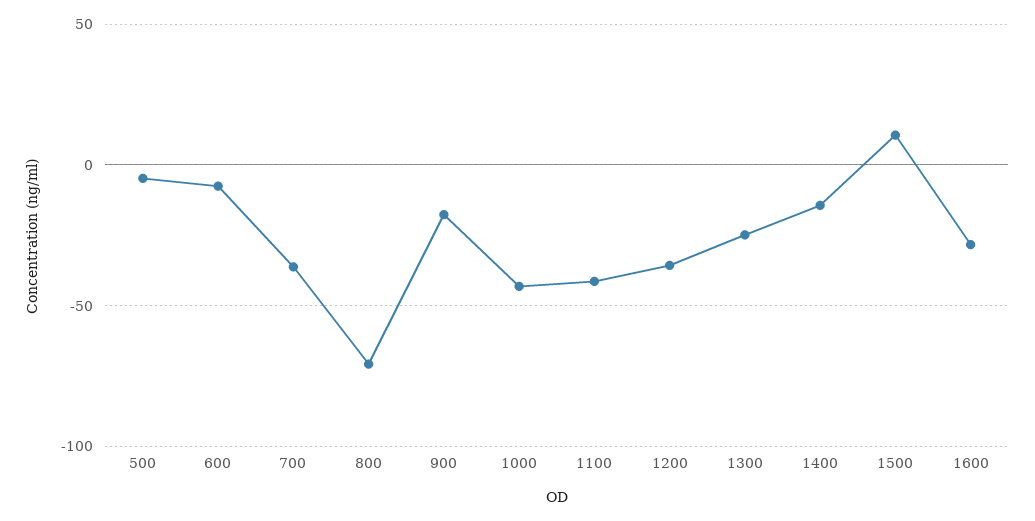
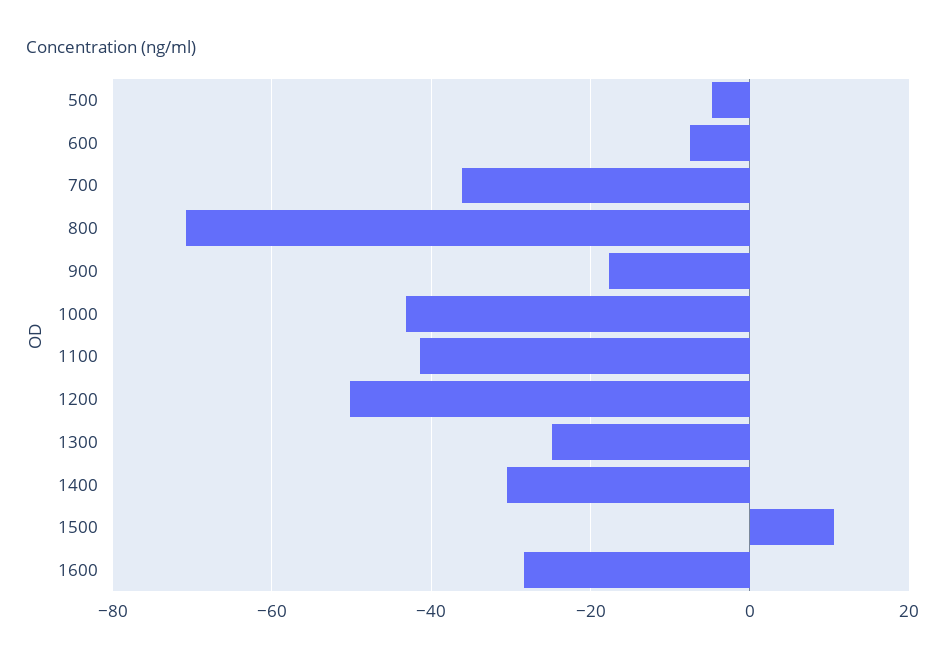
1200: -35 -> -50
1400: -15 -> -30

